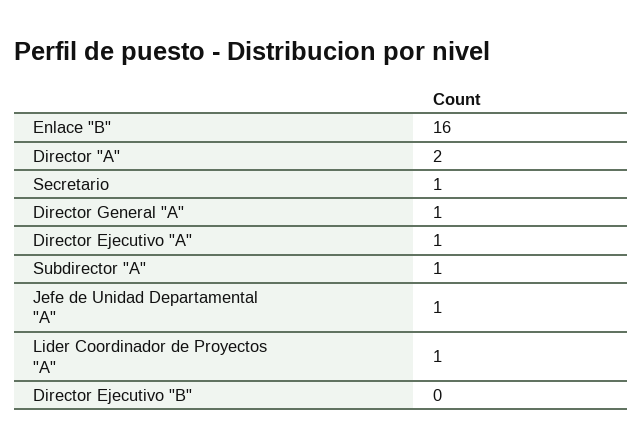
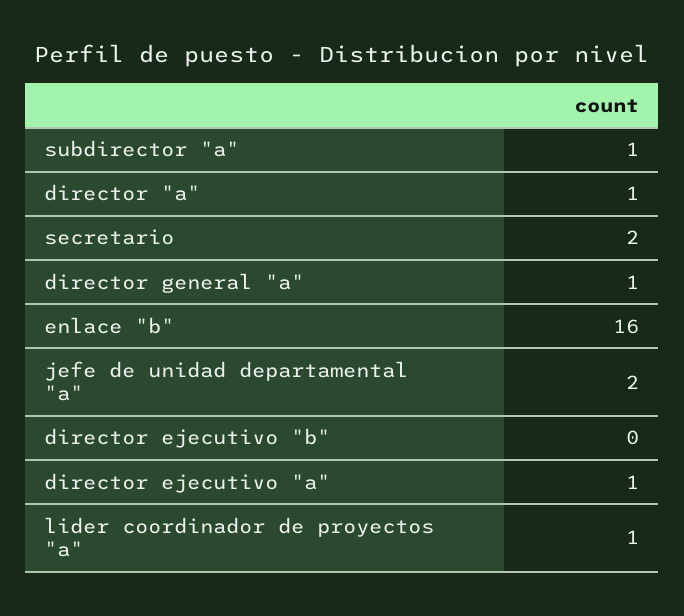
Director "A": 2 -> 1
Secretario: 1 -> 2
Jefe de Unidad Departamental "A": 1 -> 2

